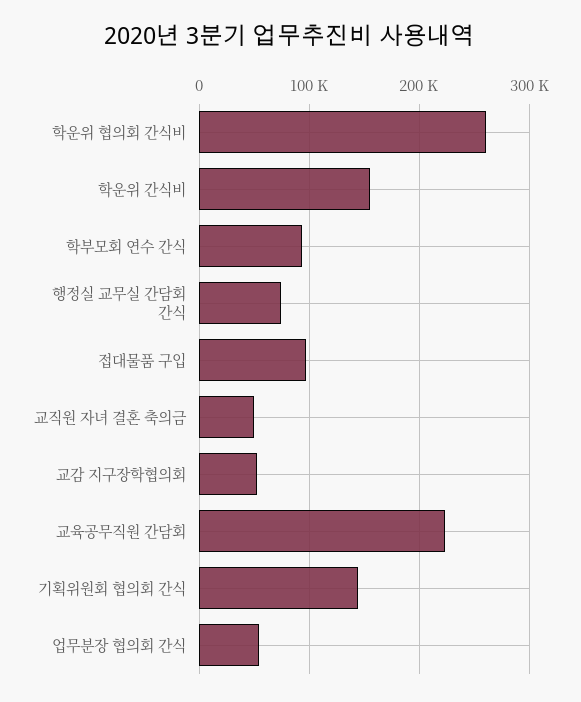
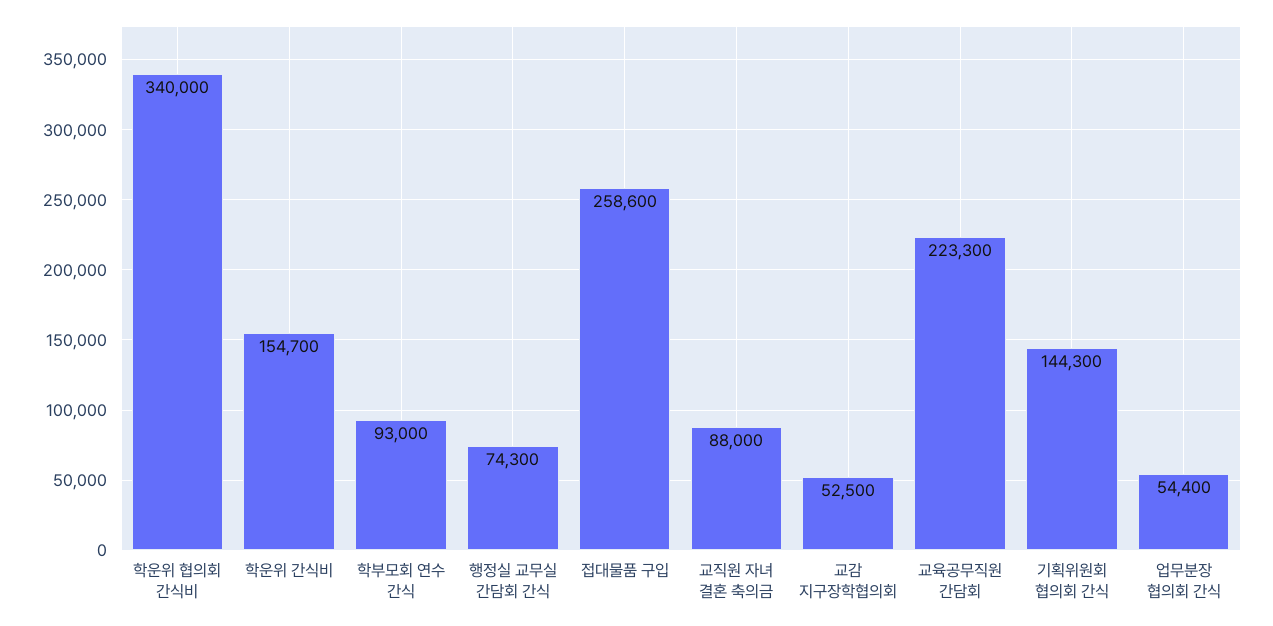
학운위 협의회 간식비: 260000 -> 340000
접대물품 구입: 100000 -> 258600
교직원 자녀 결혼 축의금: 50000 -> 88000

